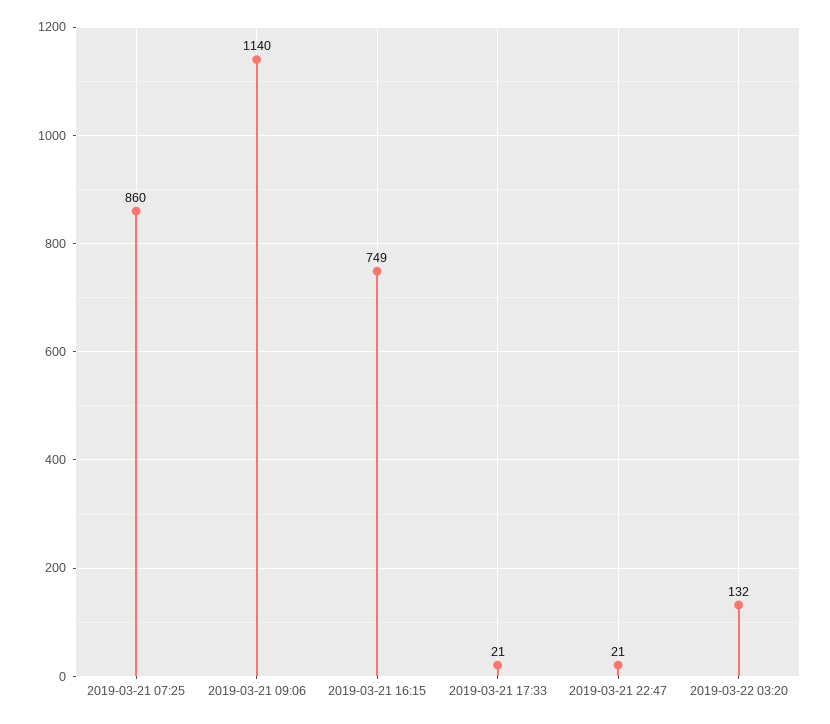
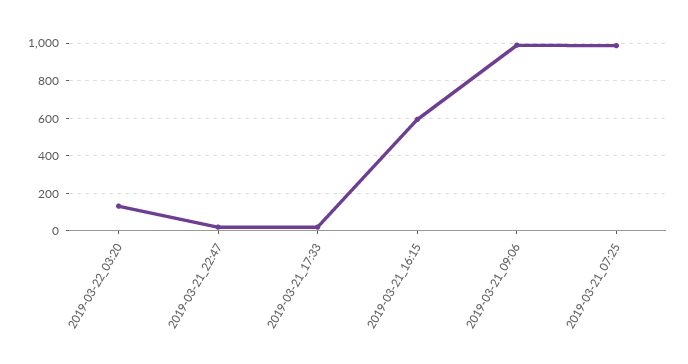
2019-03-21 07:25: 860 -> 1000
2019-03-21 09:06: 1140 -> 1000
2019-03-21 16:15: 749 -> 600

